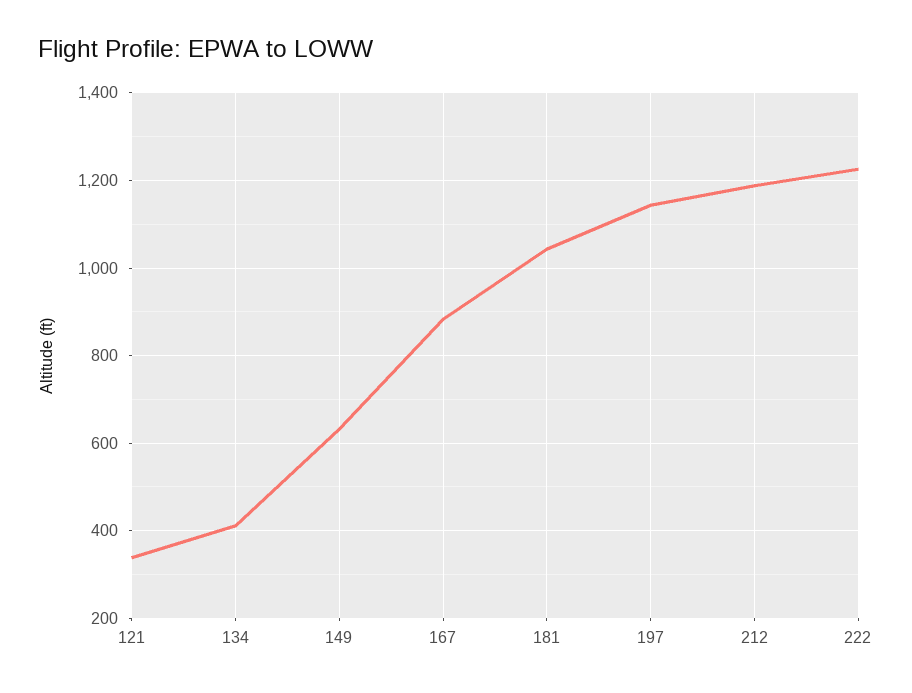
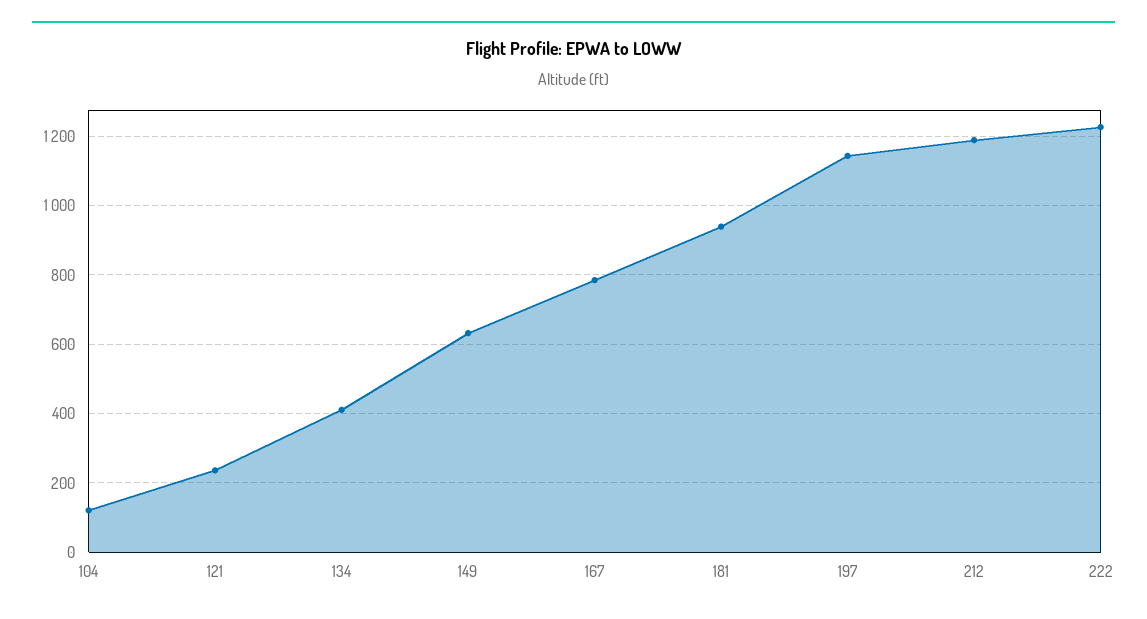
121: 340 -> 240
167: 880 -> 780
181: 1040 -> 940
104: none -> 120

